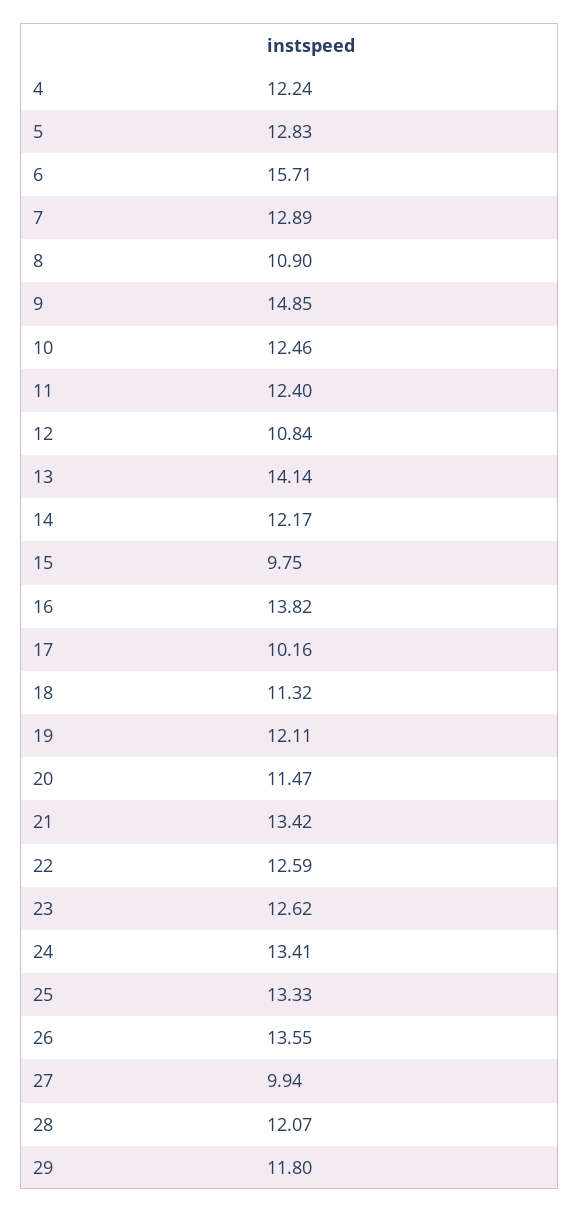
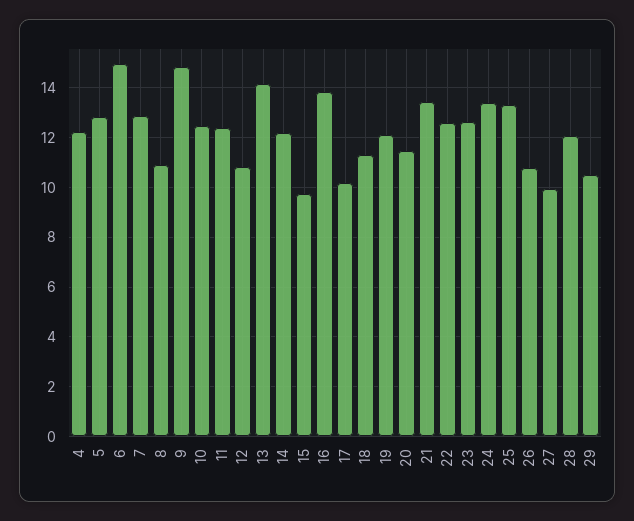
6: 15.71 -> 15
26: 13.55 -> 10.75
29: 11.8 -> 10.5

